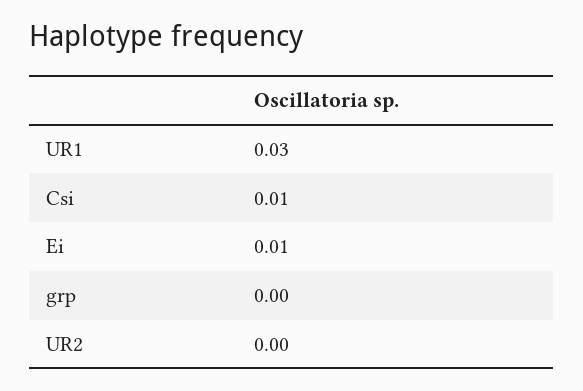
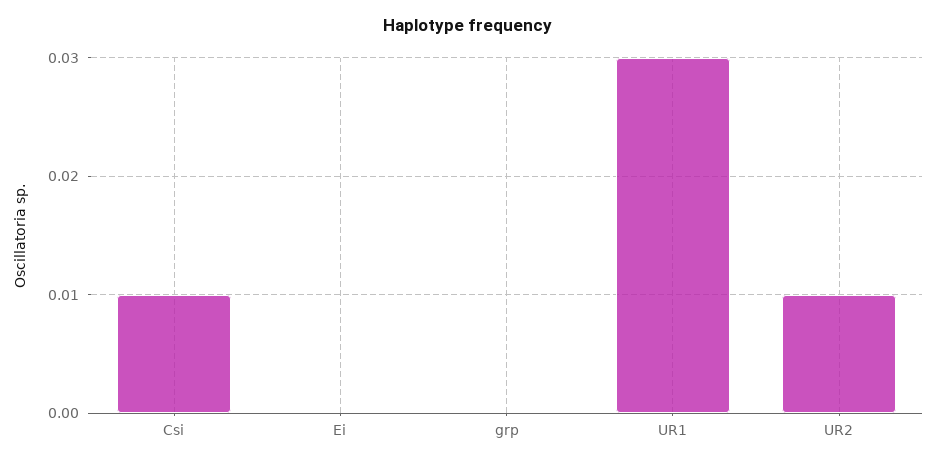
Ei: 0.01 -> 0
UR2: 0 -> 0.01

